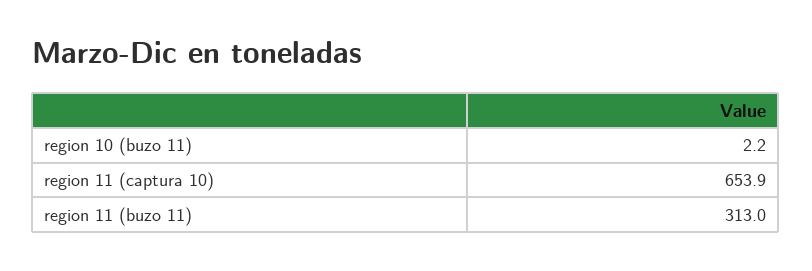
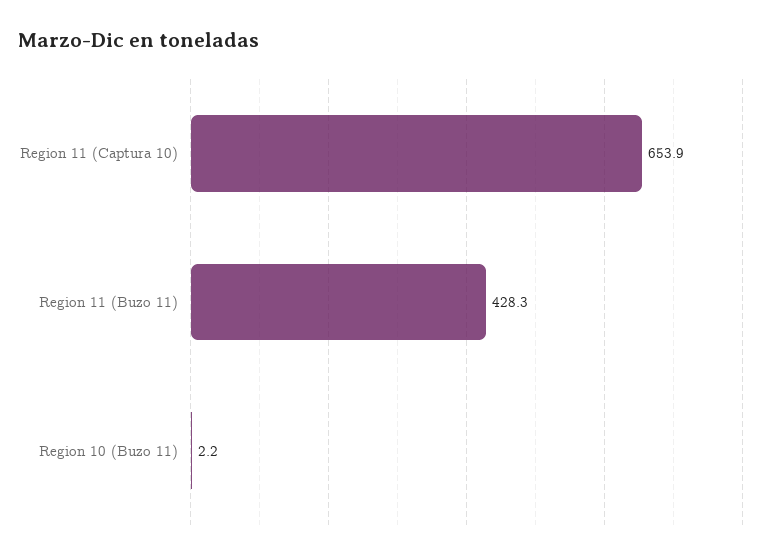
region 11 (buzo 11): 313 -> 428.3

